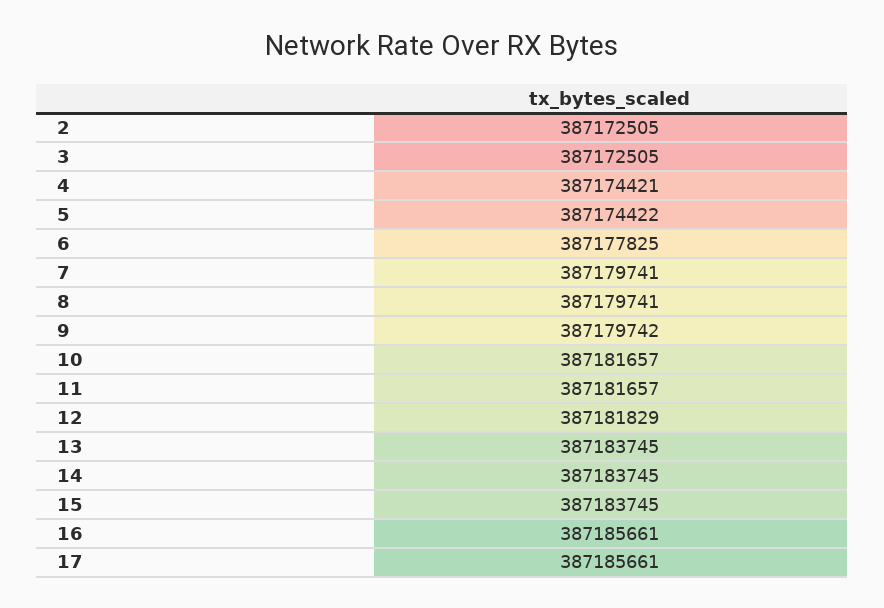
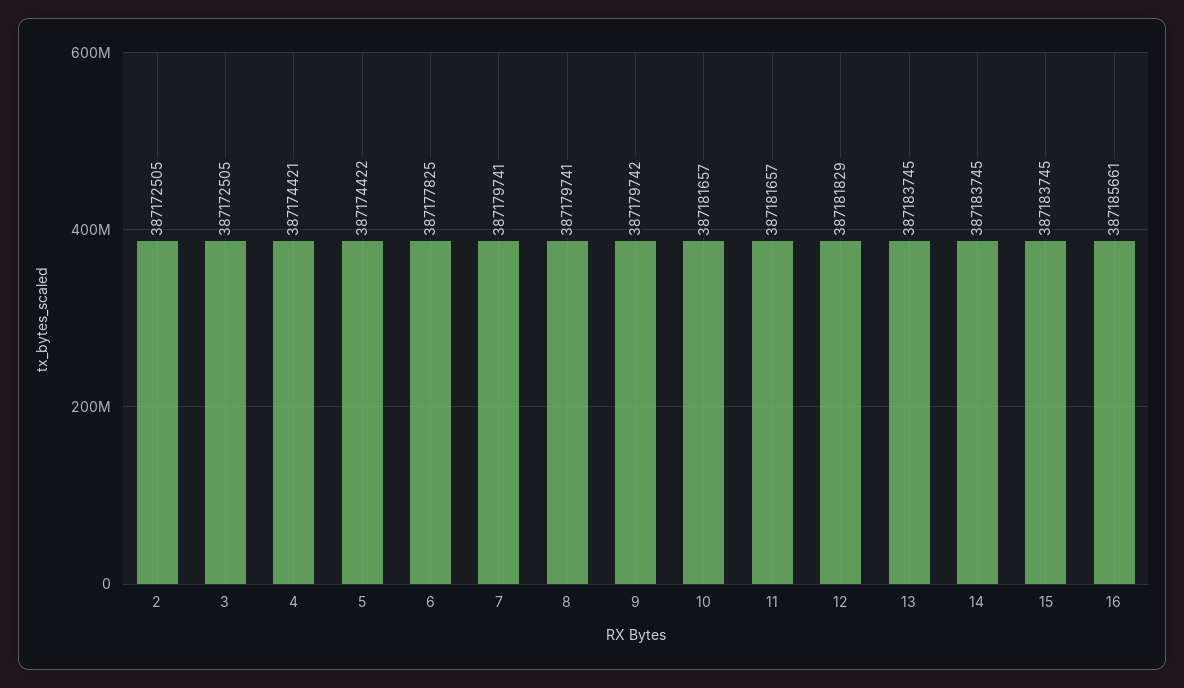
17: 387185661 -> none

